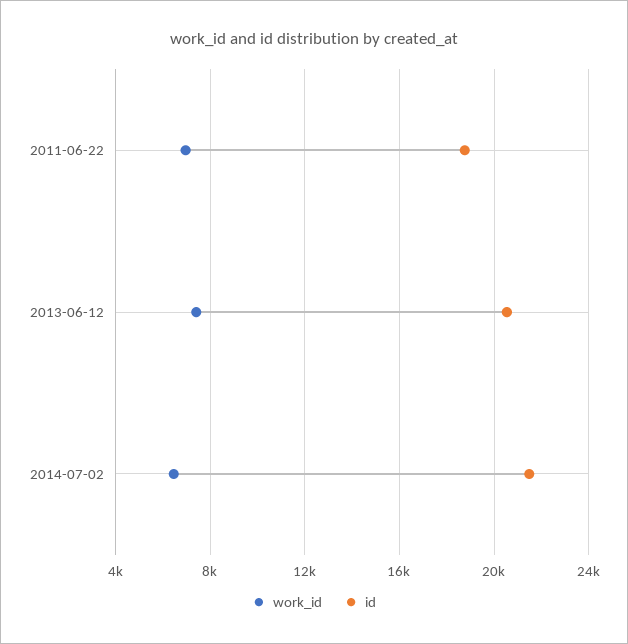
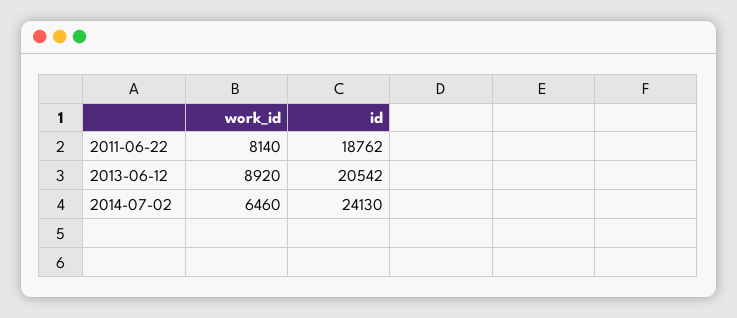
work_id, 2011-06-22: 7000 -> 8140
work_id, 2013-06-12: 7500 -> 8920
id, 2014-07-02: 21500 -> 24130

